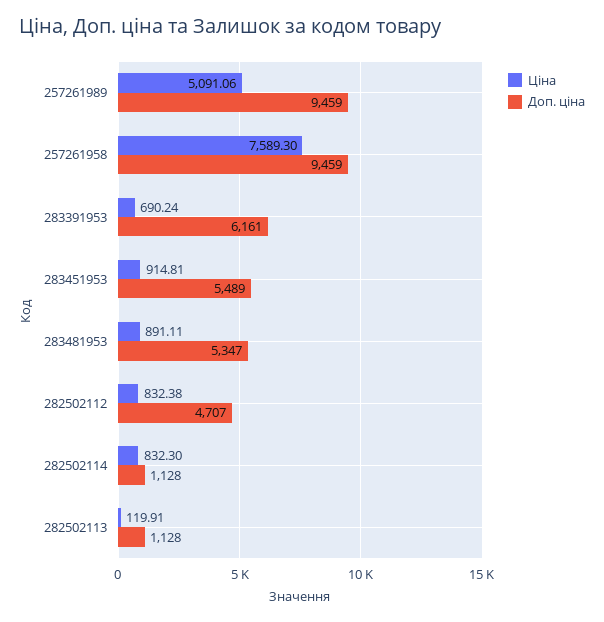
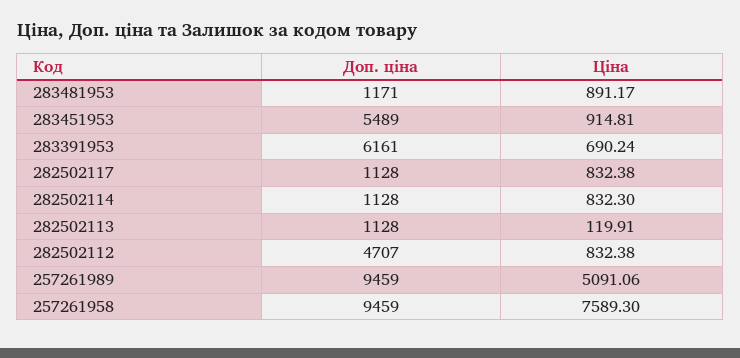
Ціна, 283481953: 891.11 -> 891.17
Доп. ціна, 283481953: 5347 -> 1171
Доп. ціна, 282502117: none -> 1128
Ціна, 282502117: none -> 832.38

